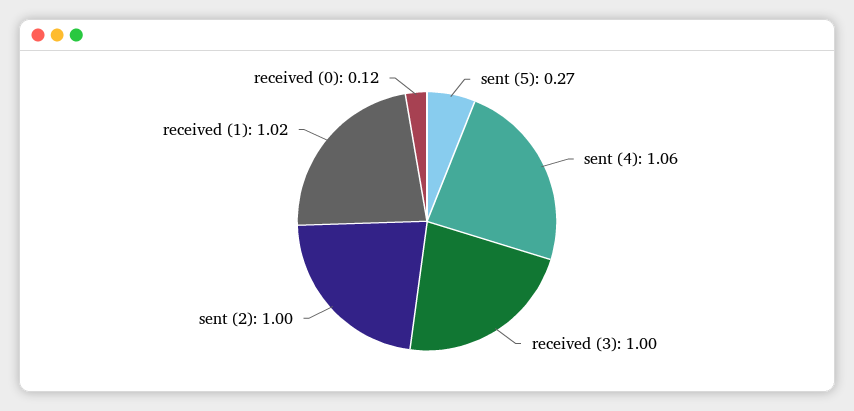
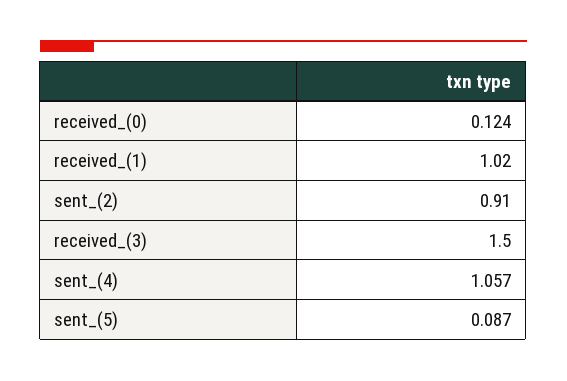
sent (5): 0.27 -> 0.087
received (3): 1 -> 1.5
sent (2): 1 -> 0.91

